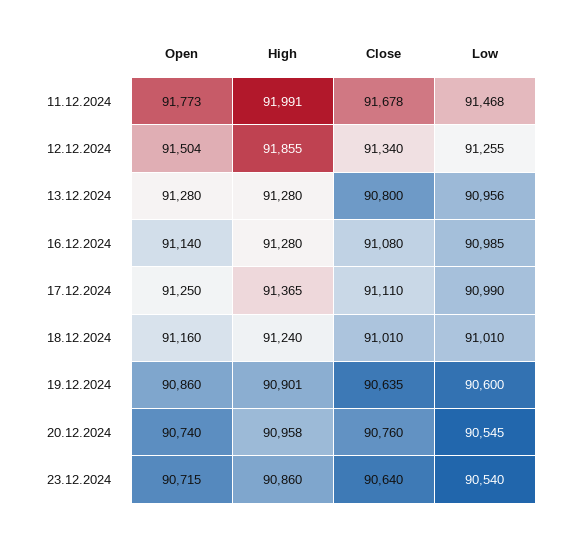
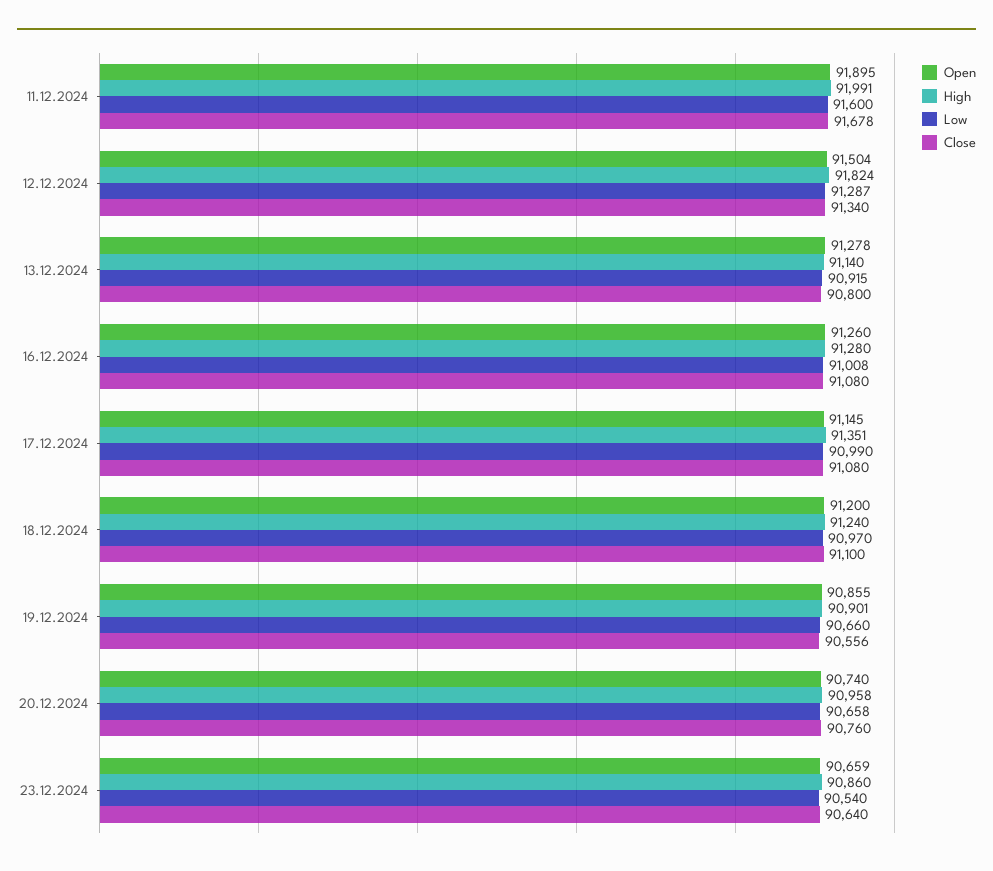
Open, 11.12.2024: 91773 -> 91895
Low, 11.12.2024: 91468 -> 91600
High, 12.12.2024: 91855 -> 91824
Low, 12.12.2024: 91255 -> 91287
Open, 13.12.2024: 91280 -> 91278
High, 13.12.2024: 91280 -> 91140
Low, 13.12.2024: 90956 -> 90915
Open, 16.12.2024: 91140 -> 91260
Low, 16.12.2024: 90985 -> 91008
Open, 17.12.2024: 91250 -> 91145
High, 17.12.2024: 91365 -> 91351
Close, 17.12.2024: 91110 -> 91080
Open, 18.12.2024: 91160 -> 91200
Close, 18.12.2024: 91010 -> 91100
Low, 18.12.2024: 91010 -> 90970
Open, 19.12.2024: 90860 -> 90855
Close, 19.12.2024: 90635 -> 90556
Low, 19.12.2024: 90600 -> 90660
Low, 20.12.2024: 90545 -> 90658
Open, 23.12.2024: 90715 -> 90659

